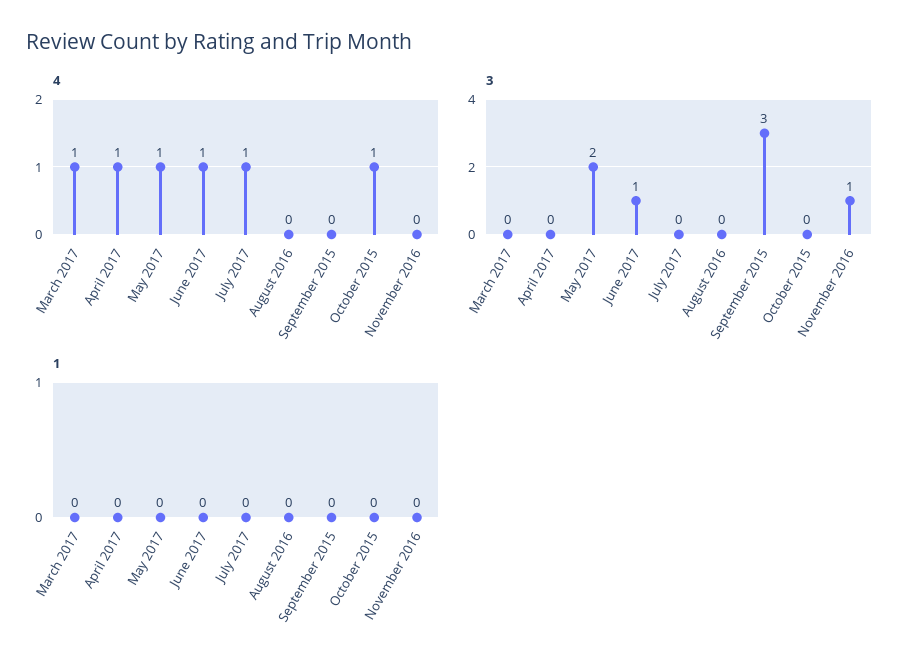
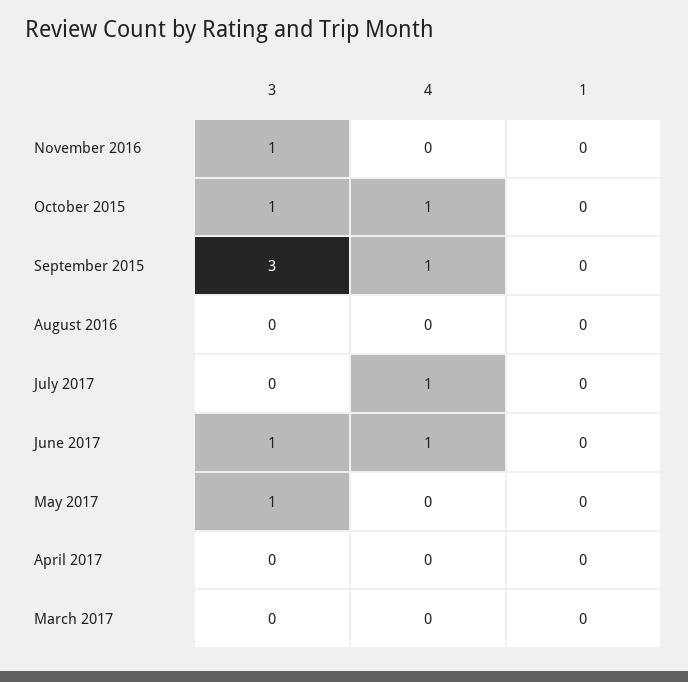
4, March 2017: 1 -> 0
4, April 2017: 1 -> 0
4, May 2017: 1 -> 0
4, September 2015: 0 -> 1
3, May 2017: 2 -> 1
3, October 2015: 0 -> 1

